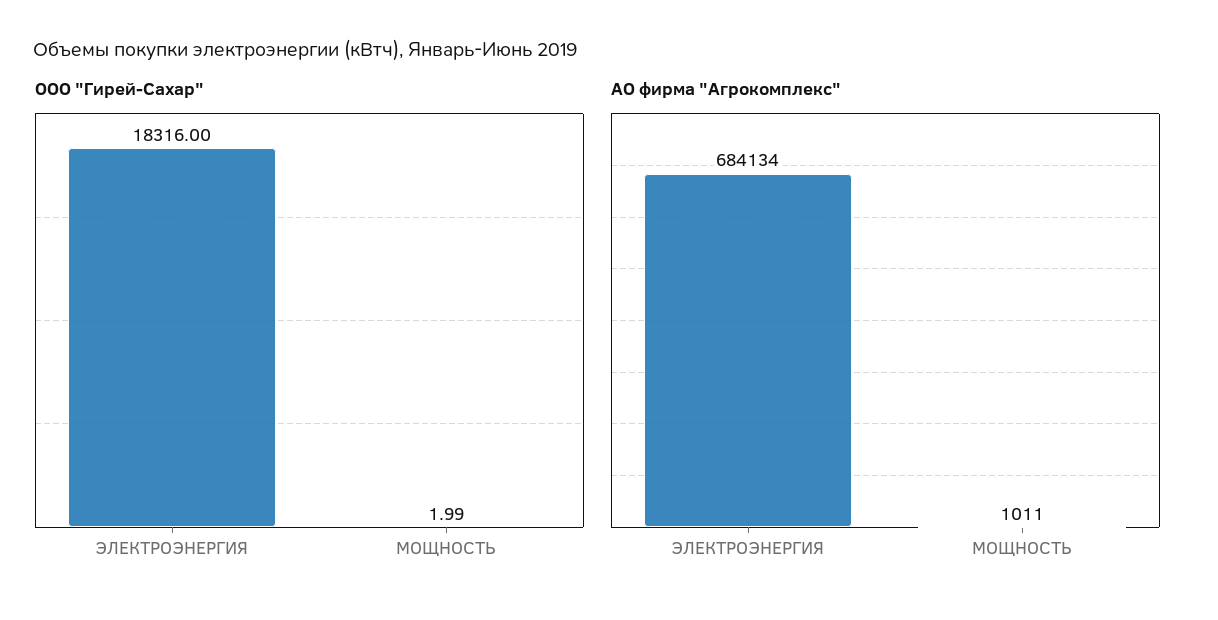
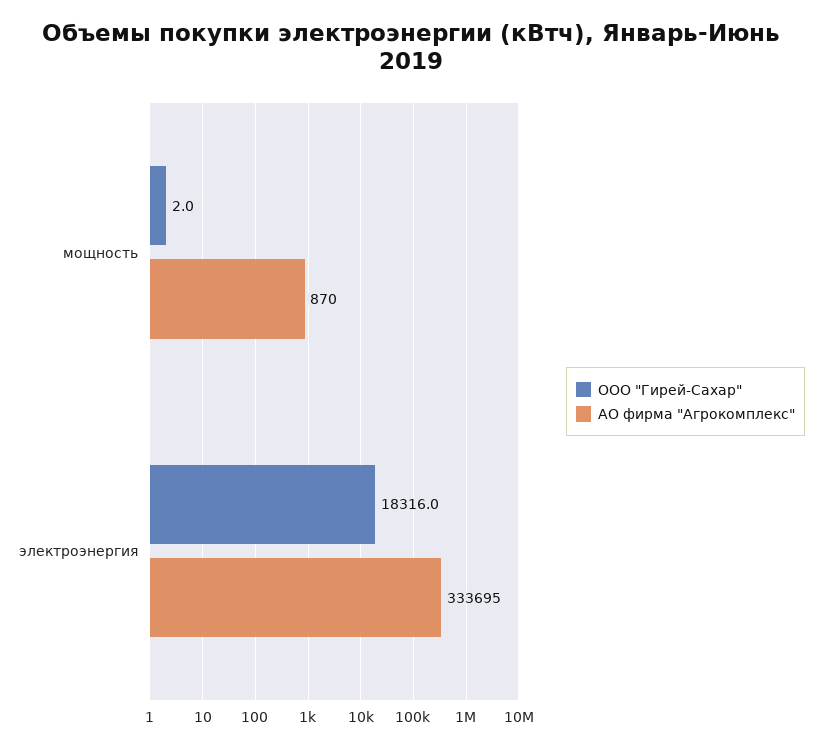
АО фирма "Агрокомплекс", ЭЛЕКТРОЭНЕРГИЯ: 684134 -> 333695
АО фирма "Агрокомплекс", МОЩНОСТЬ: 1011 -> 870

